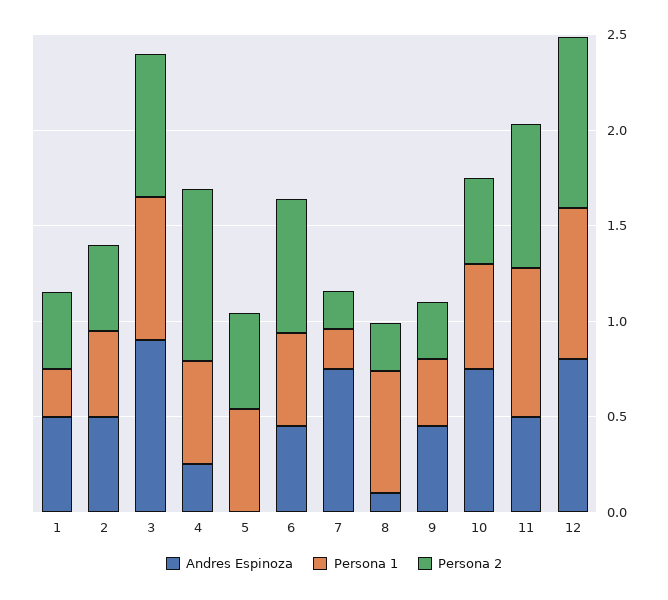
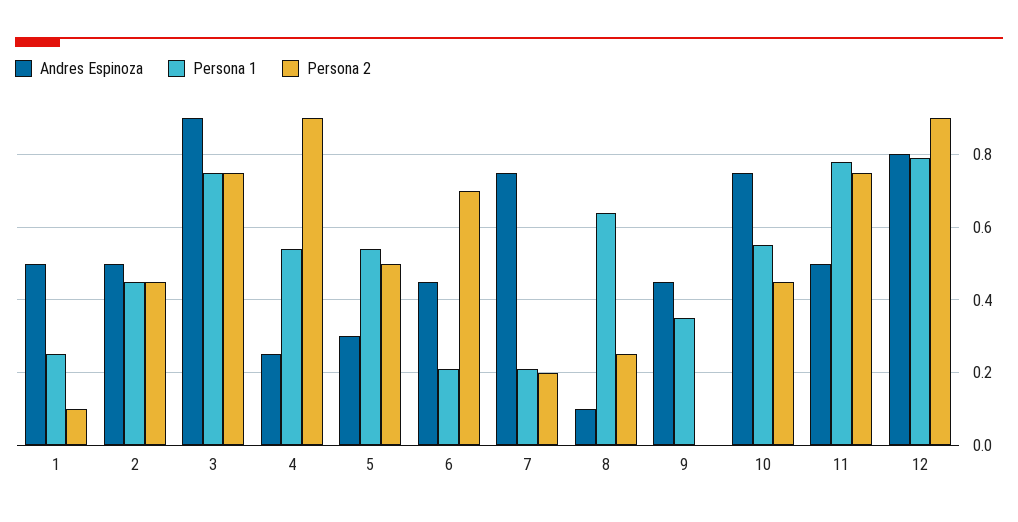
Persona 2, 1: 0.4 -> 0.1
Andres Espinoza, 5: 0 -> 0.3
Persona 1, 6: 0.5 -> 0.2
Persona 2, 9: 0.3 -> 0

